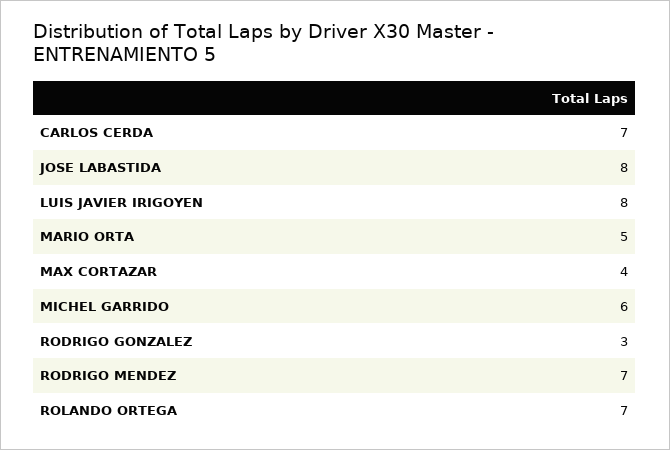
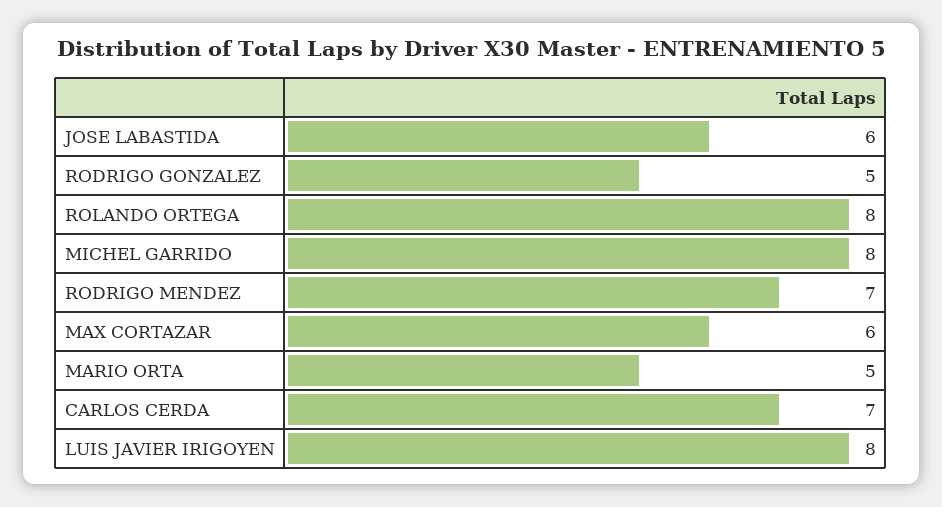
JOSE LABASTIDA: 8 -> 6
MAX CORTAZAR: 4 -> 6
MICHEL GARRIDO: 6 -> 8
RODRIGO GONZALEZ: 3 -> 5
ROLANDO ORTEGA: 7 -> 8

